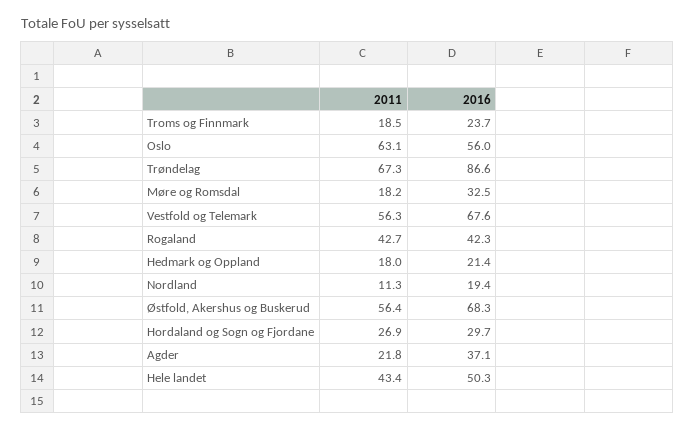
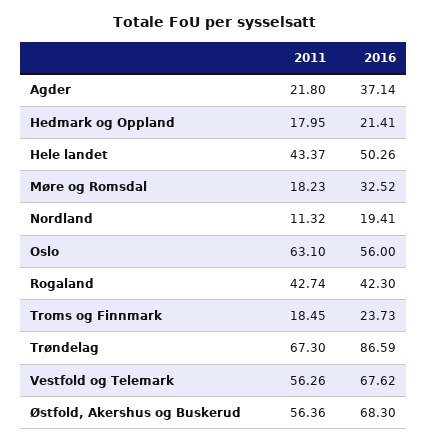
2011, Hordaland og Sogn og Fjordane: 26.9 -> none
2016, Hordaland og Sogn og Fjordane: 29.7 -> none

